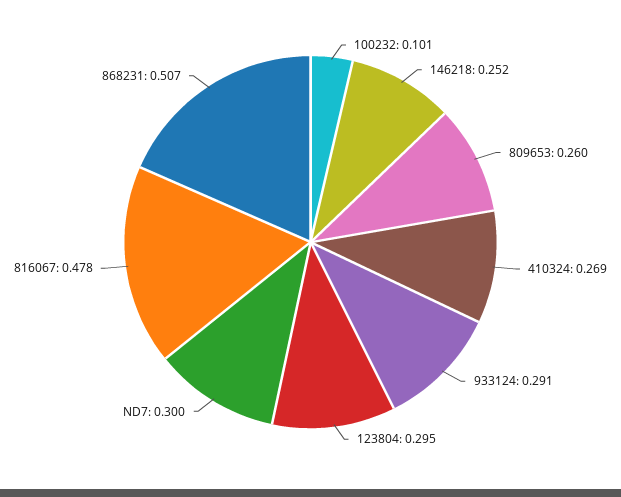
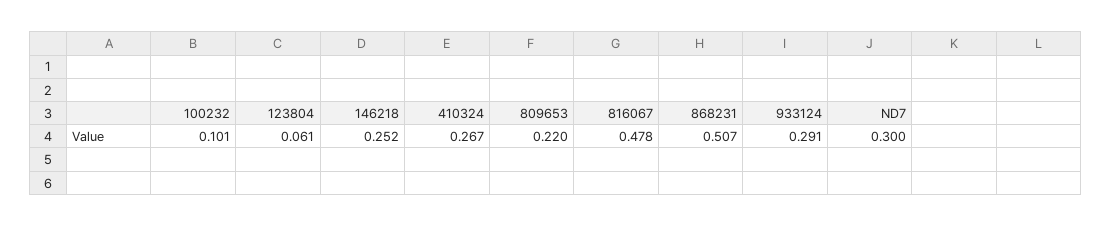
809653: 0.26 -> 0.22
410324: 0.269 -> 0.267
123804: 0.295 -> 0.061

